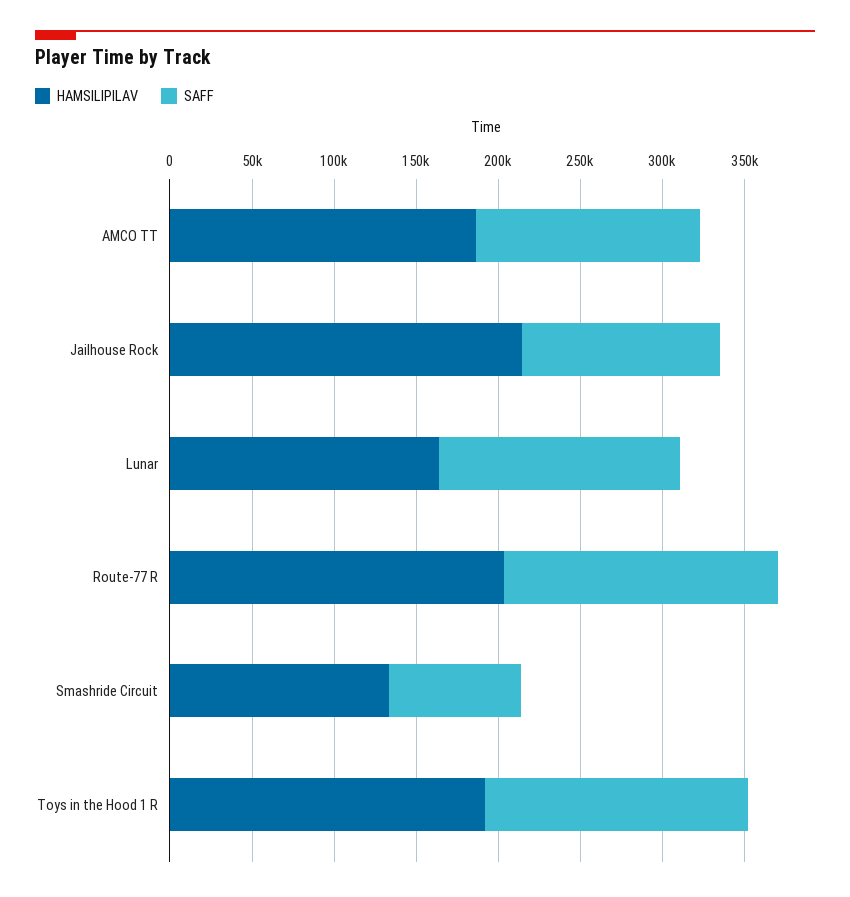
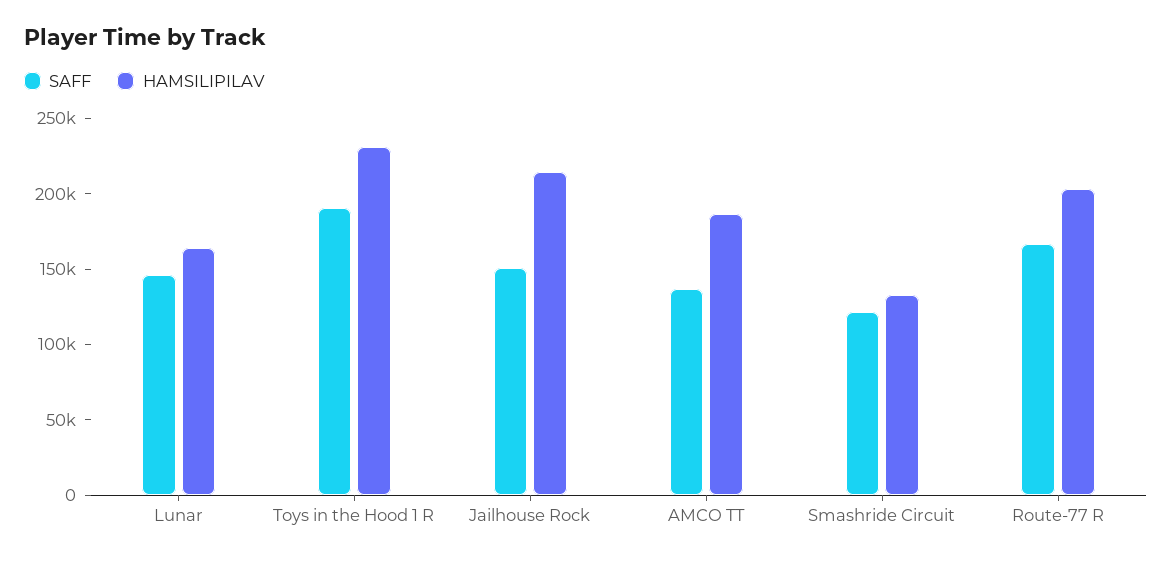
SAFF, Jailhouse Rock: 120000 -> 150000
SAFF, Smashride Circuit: 80000 -> 120000
HAMSILIPILAV, Toys in the Hood 1 R: 190000 -> 230000
SAFF, Toys in the Hood 1 R: 160000 -> 190000

